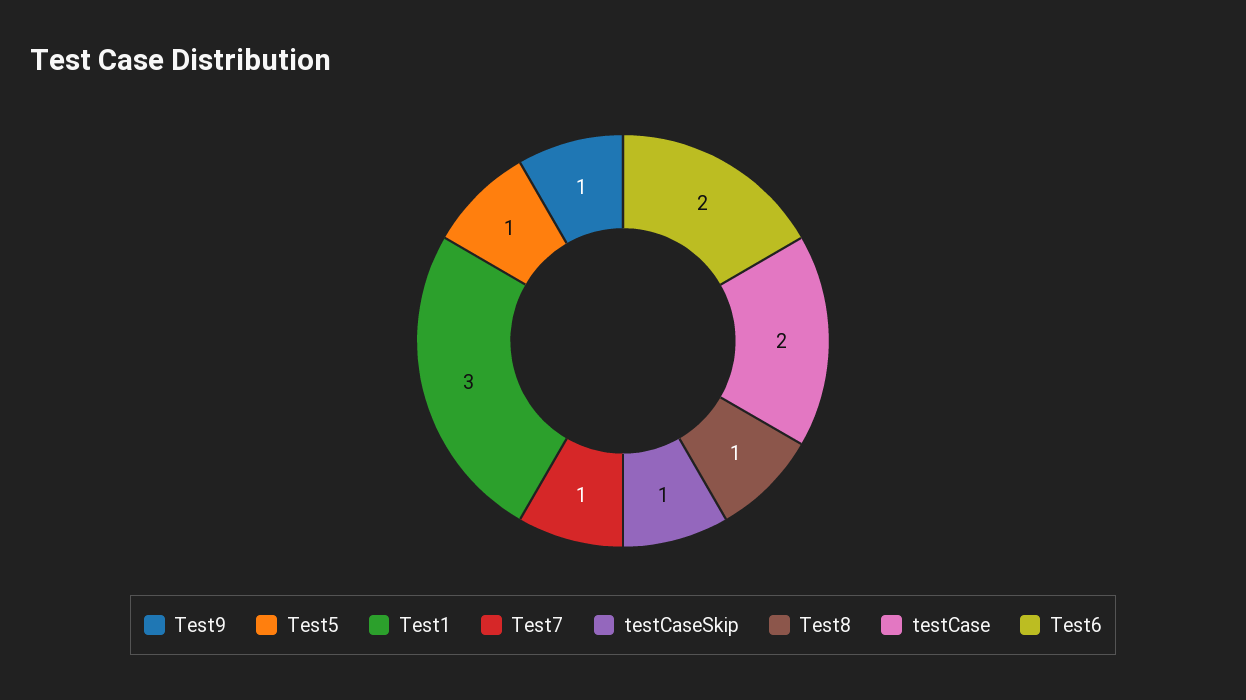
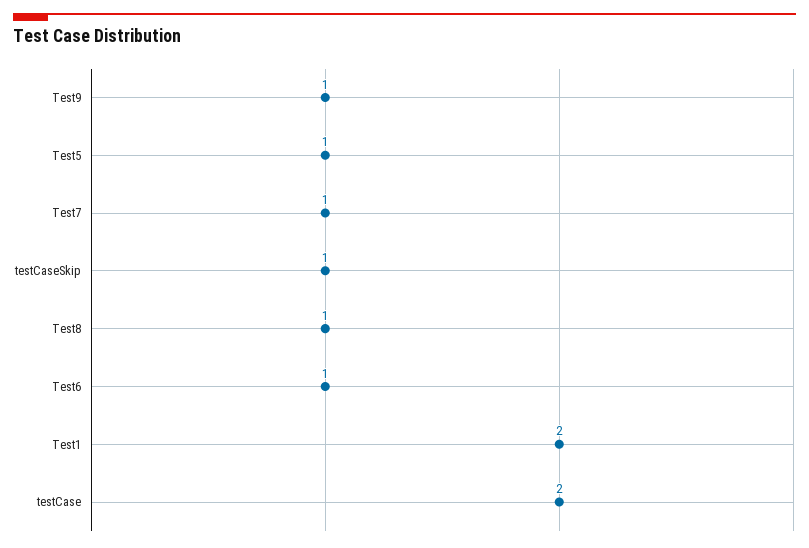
Test1: 3 -> 2
Test6: 2 -> 1

